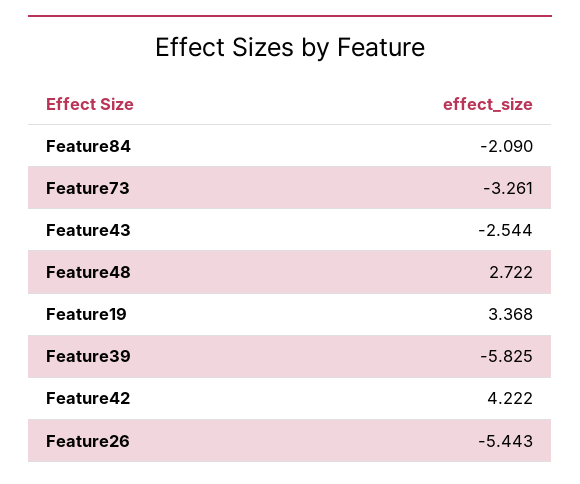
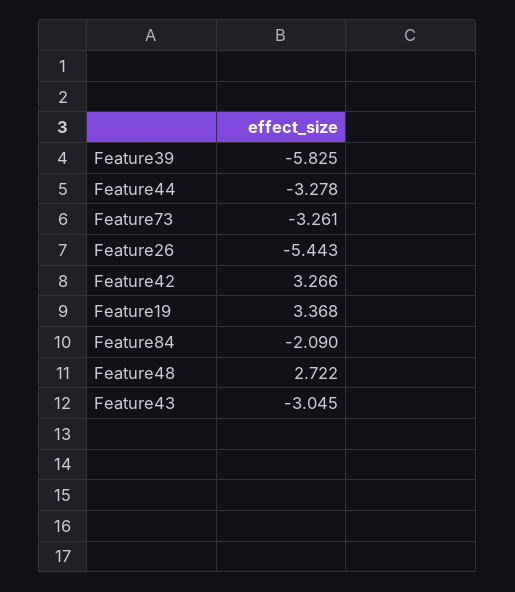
Feature43: -2.544 -> -3.045
Feature42: 4.222 -> 3.266
Feature44: none -> -3.278

